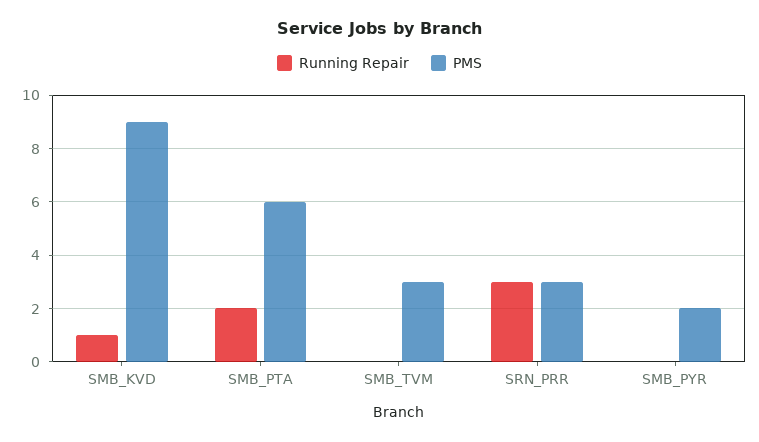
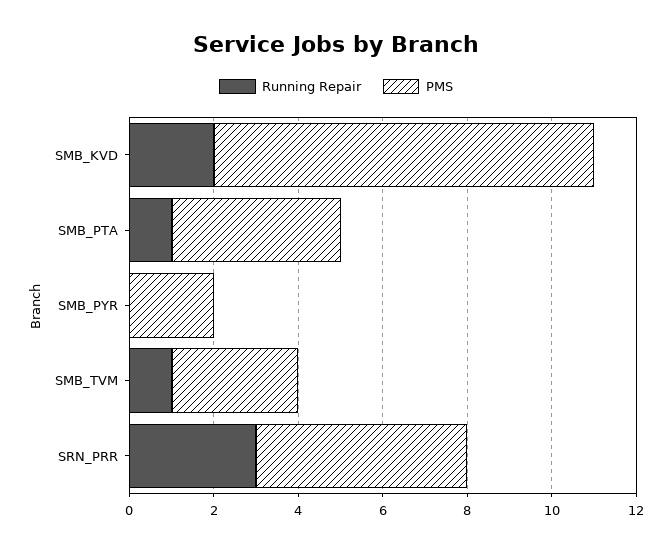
Running Repair, SMB_KVD: 1 -> 2
Running Repair, SMB_PTA: 2 -> 1
PMS, SMB_PTA: 6 -> 4
Running Repair, SMB_TVM: 0 -> 1
PMS, SRN_PRR: 3 -> 5

